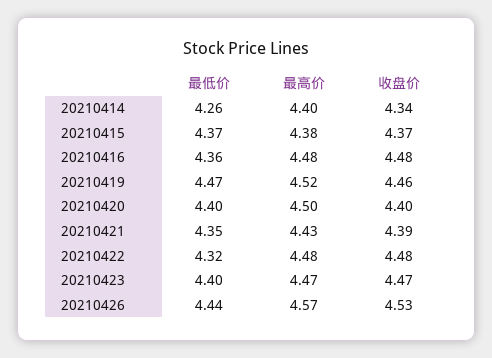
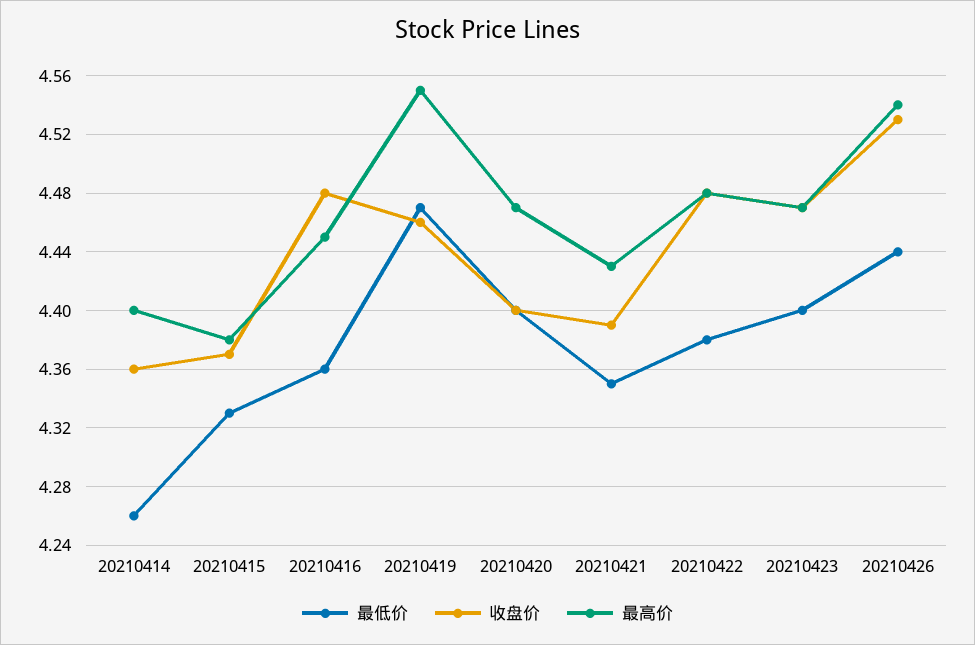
收盘价, 20210414: 4.34 -> 4.36
最低价, 20210415: 4.37 -> 4.33
最高价, 20210416: 4.48 -> 4.45
最高价, 20210419: 4.52 -> 4.55
最高价, 20210420: 4.5 -> 4.47
最低价, 20210422: 4.32 -> 4.38
最高价, 20210426: 4.57 -> 4.54

